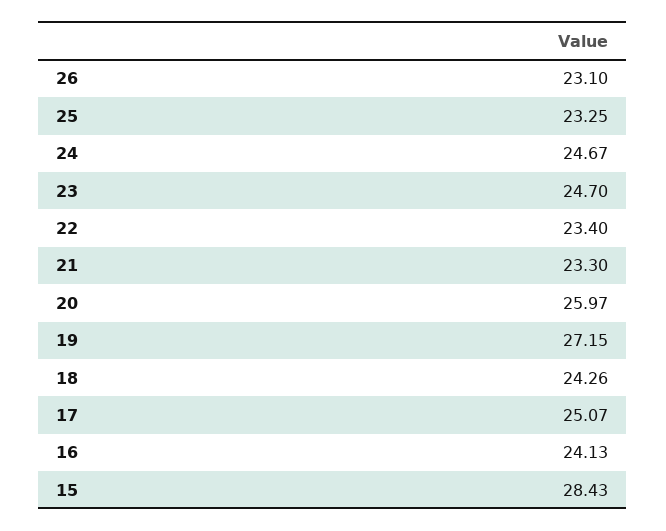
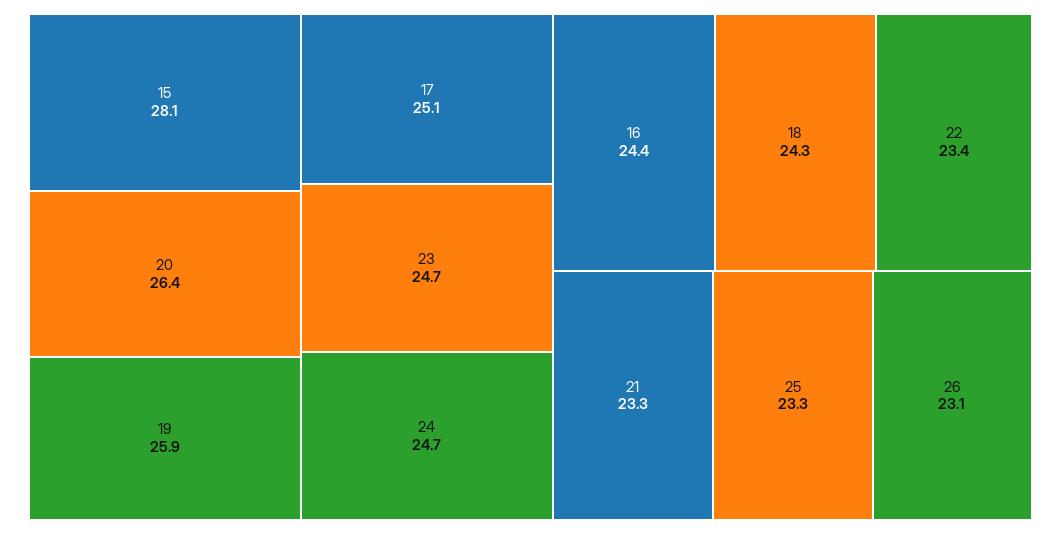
20: 25.97 -> 26.4
19: 27.15 -> 25.9
16: 24.13 -> 24.4
15: 28.43 -> 28.1

